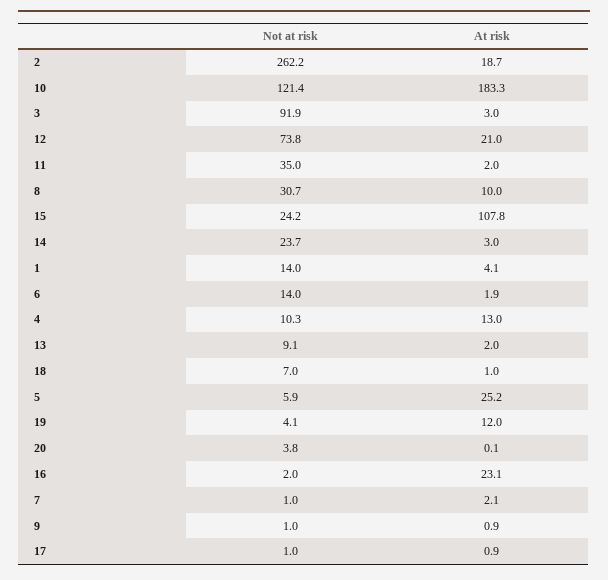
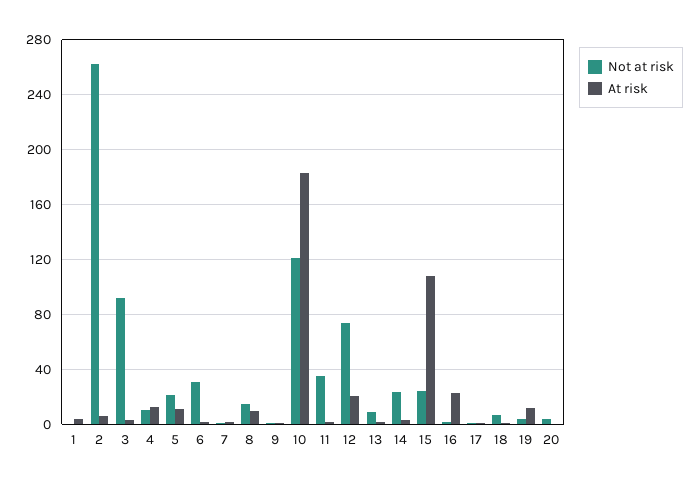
At risk, 2: 18.7 -> 5
Not at risk, 8: 30.7 -> 15
Not at risk, 1: 14 -> 0
Not at risk, 6: 14 -> 30
Not at risk, 5: 5.9 -> 20
At risk, 5: 25.2 -> 10

